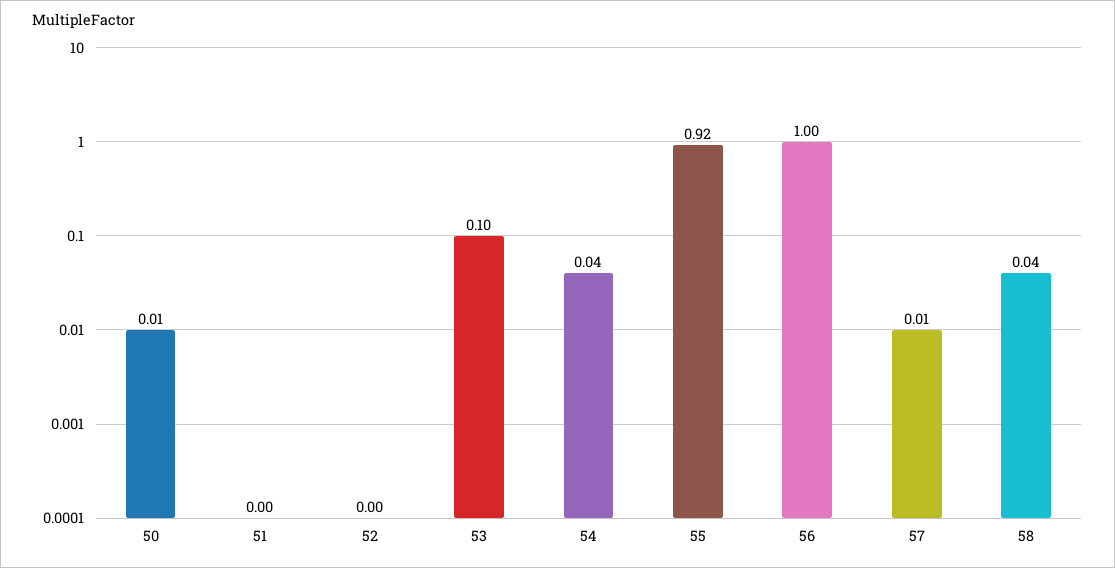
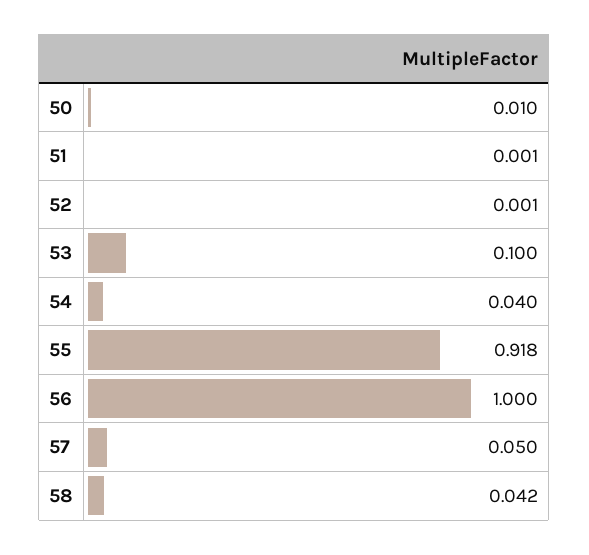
57: 0.01 -> 0.05

